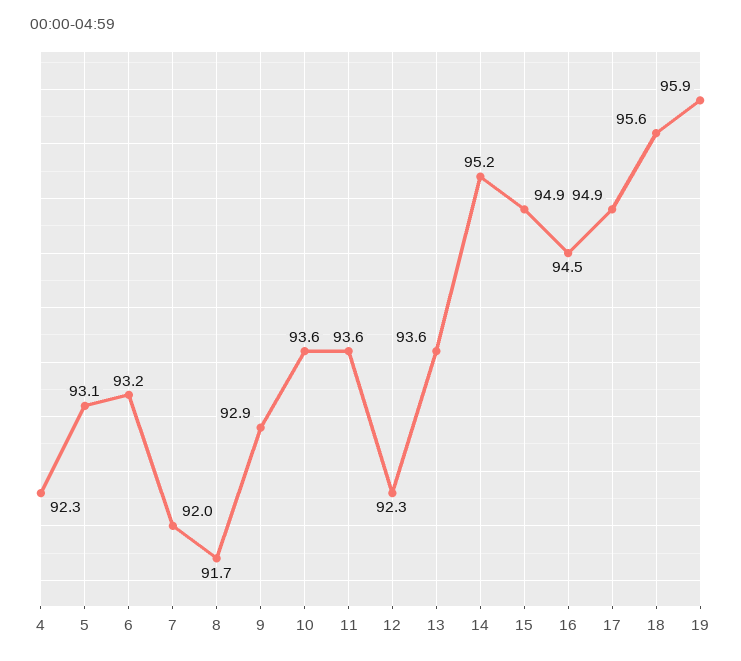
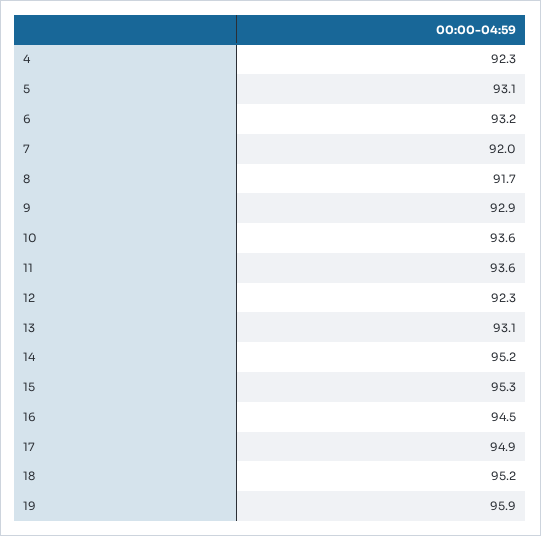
13: 93.6 -> 93.1
15: 94.9 -> 95.3
18: 95.6 -> 95.2

